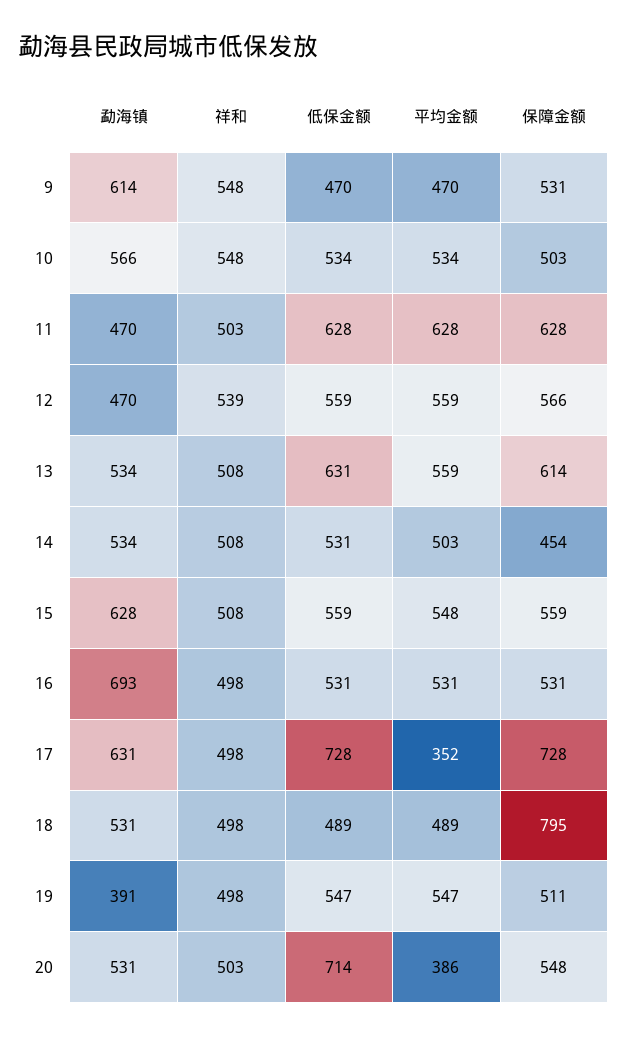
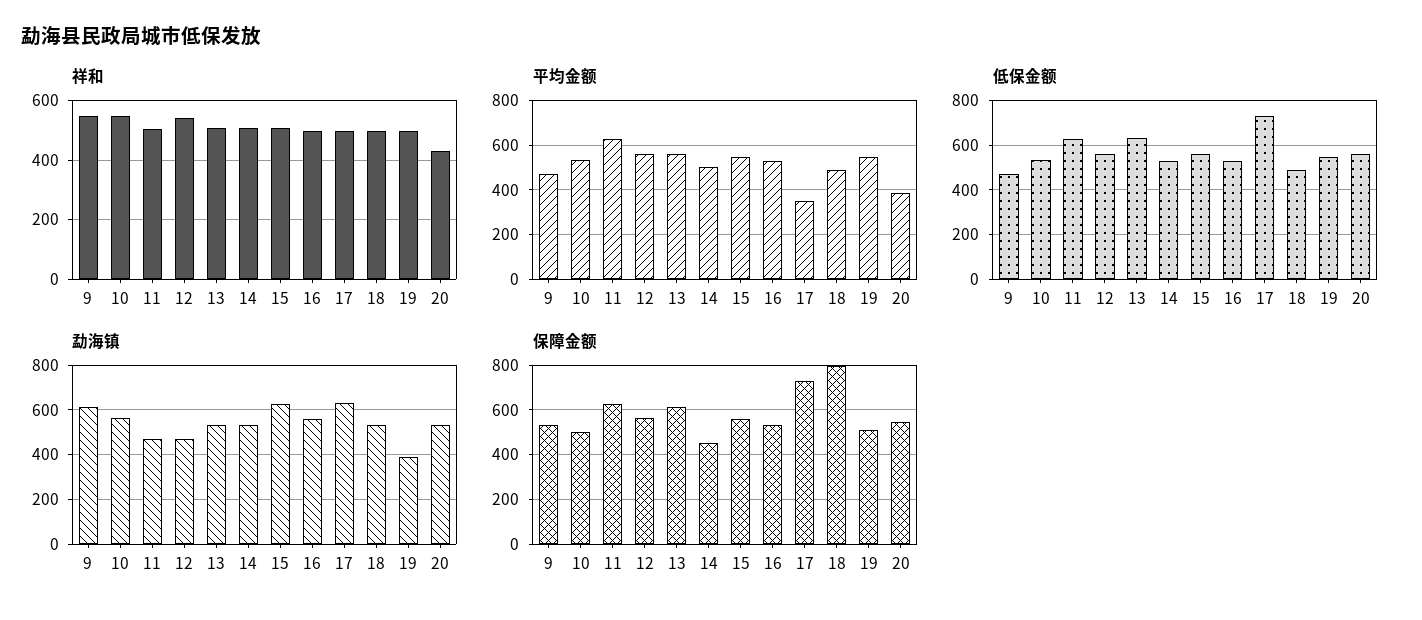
勐海镇, 16: 693 -> 550
祥和, 20: 503 -> 425
低保金额, 20: 714 -> 550

